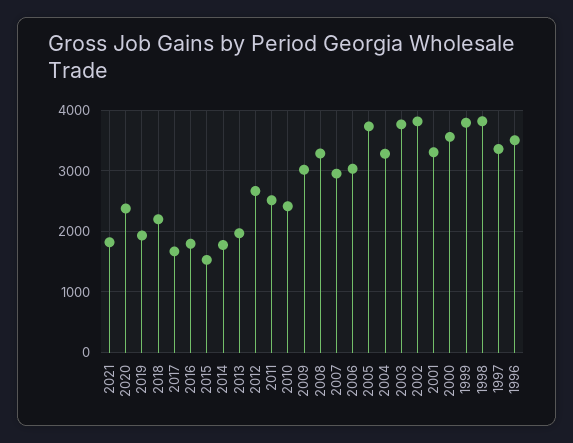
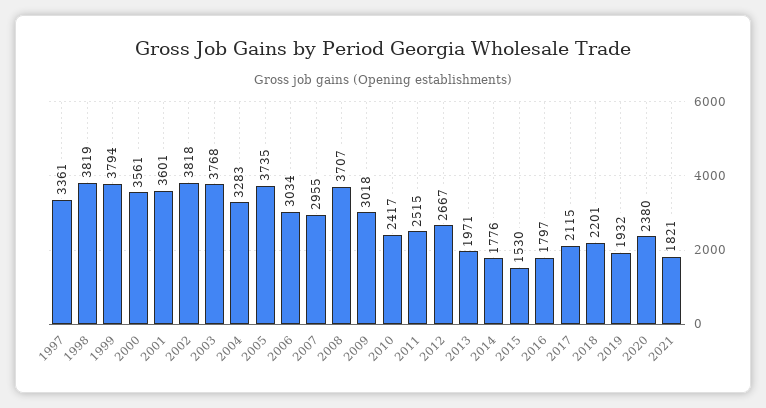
2017: 1700 -> 2115
2008: 3300 -> 3707
2001: 3300 -> 3601
1996: 3500 -> none

